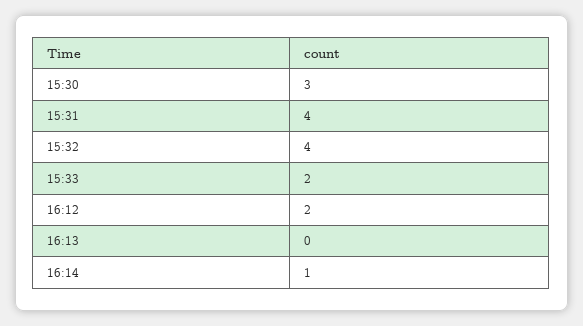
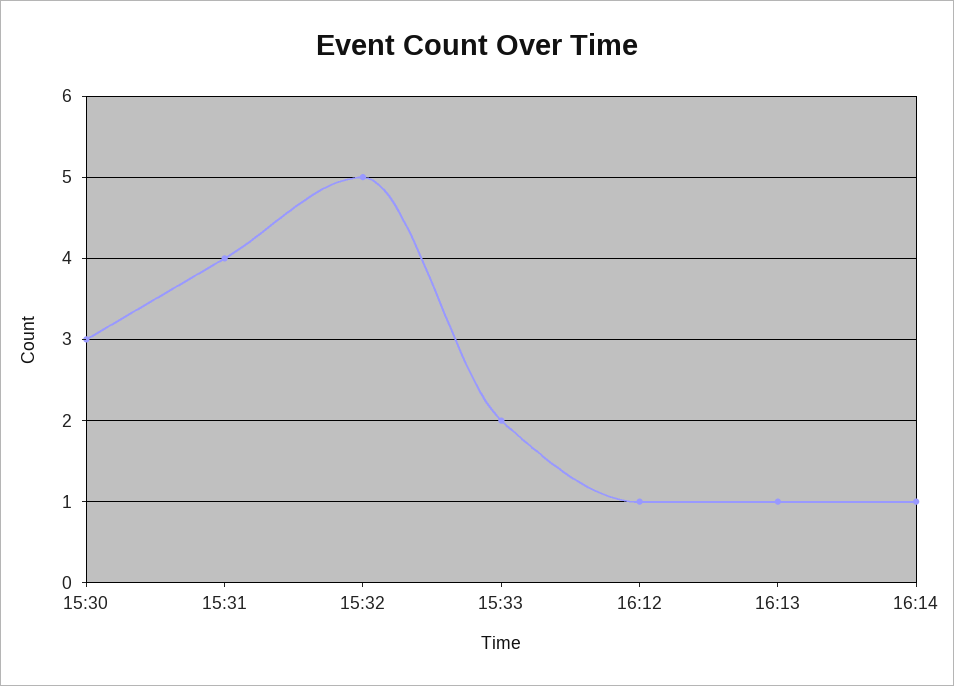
15:32: 4 -> 5
16:12: 2 -> 1
16:13: 0 -> 1

